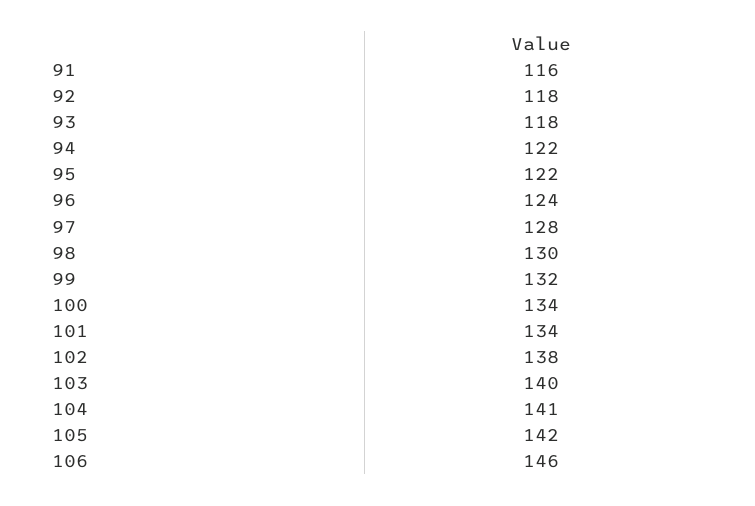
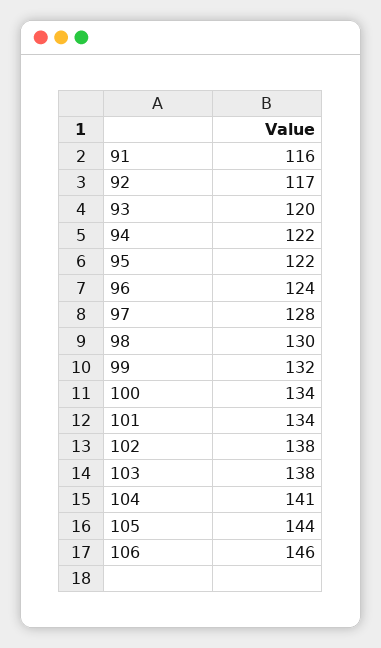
92: 118 -> 117
93: 118 -> 120
103: 140 -> 138
105: 142 -> 144

